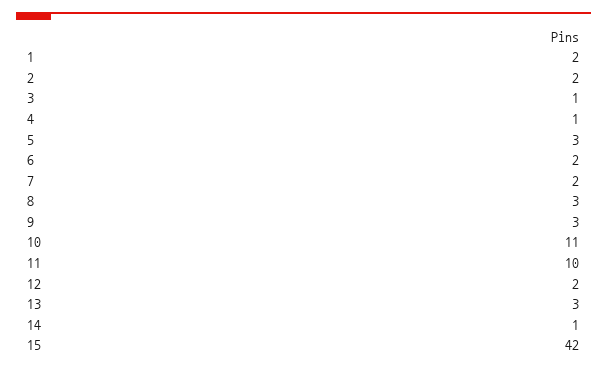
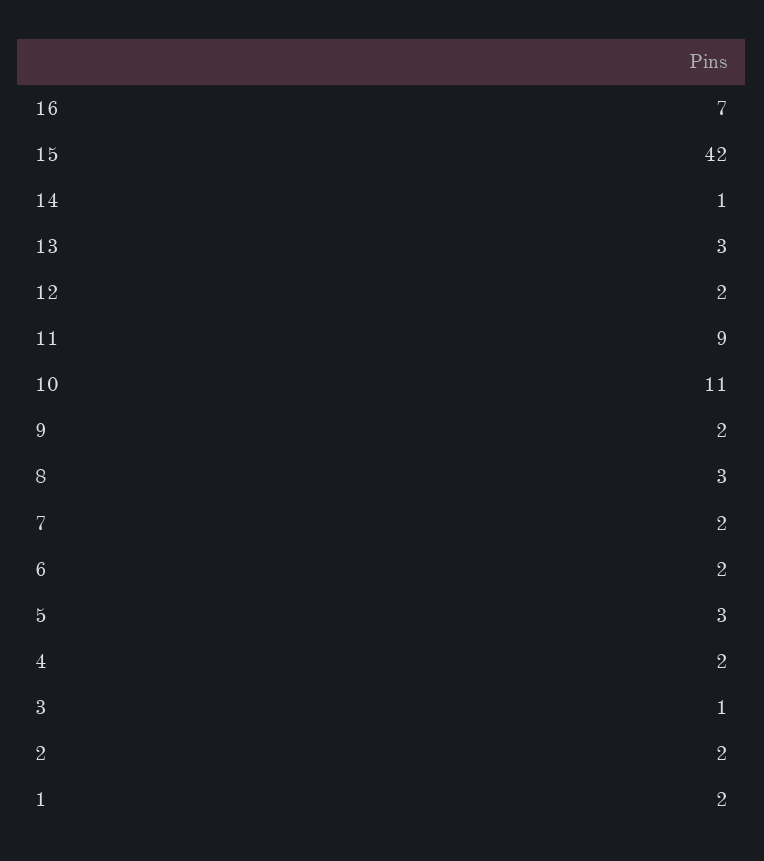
4: 1 -> 2
9: 3 -> 2
11: 10 -> 9
16: none -> 7

